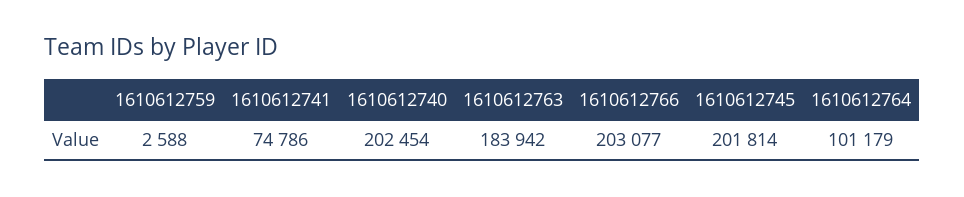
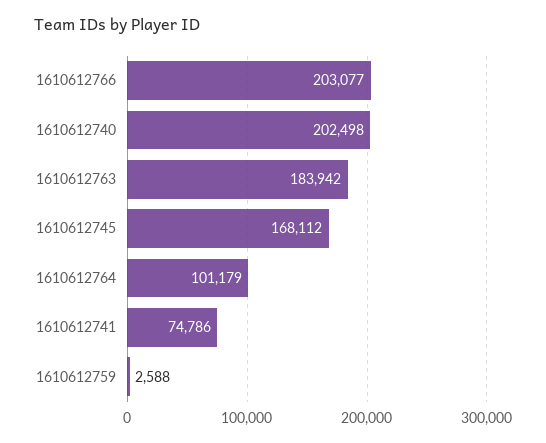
1610612740: 202454 -> 202498
1610612745: 201814 -> 168112

